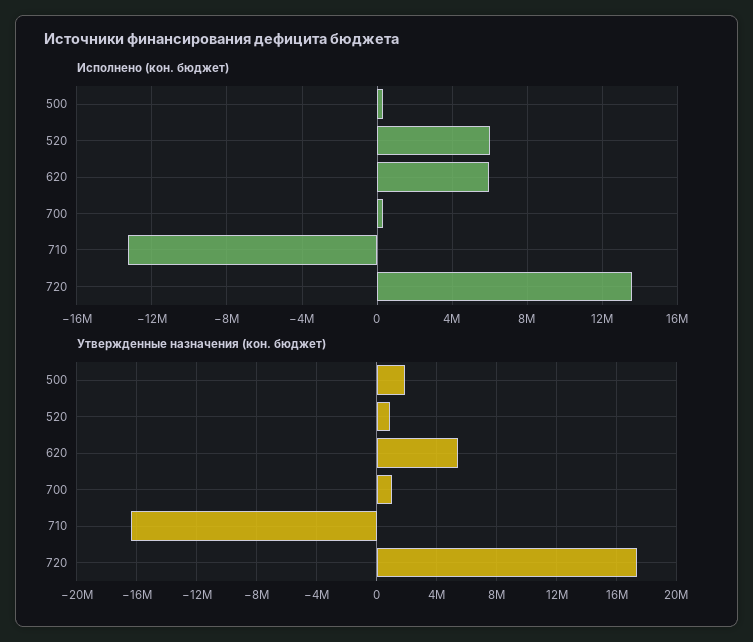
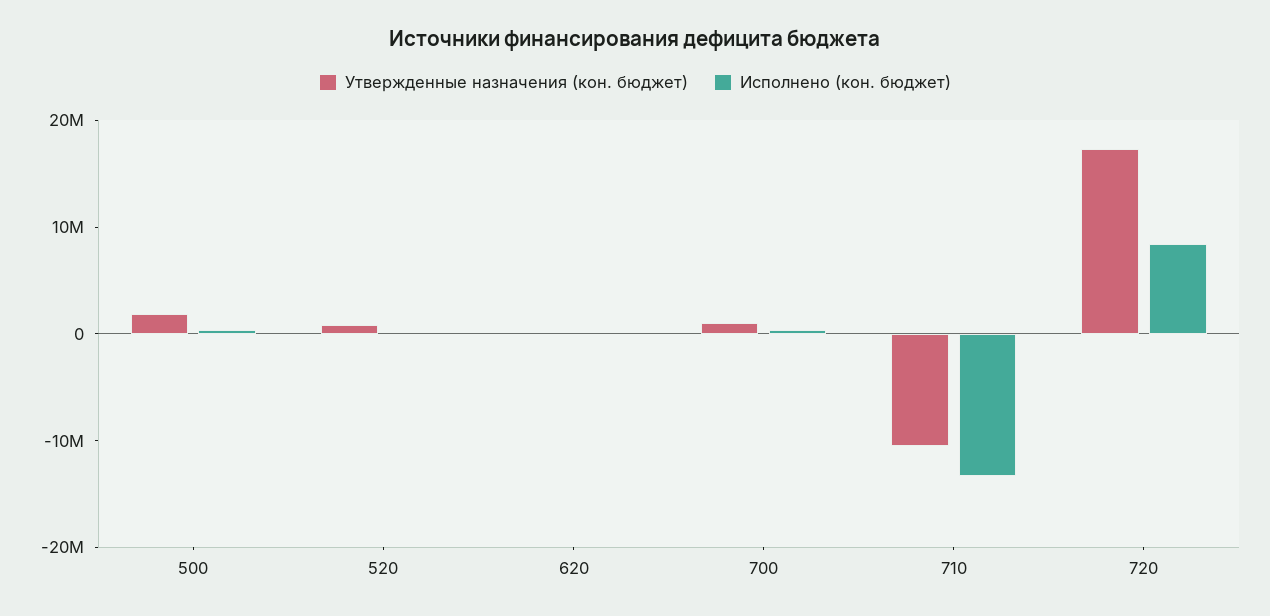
Исполнено (кон. бюджет), 520: 6000000 -> 0
Исполнено (кон. бюджет), 620: 6000000 -> 0
Исполнено (кон. бюджет), 720: 13500000 -> 8000000
Утвержденные назначения (кон. бюджет), 620: 5500000 -> 0
Утвержденные назначения (кон. бюджет), 710: -16500000 -> -10000000

